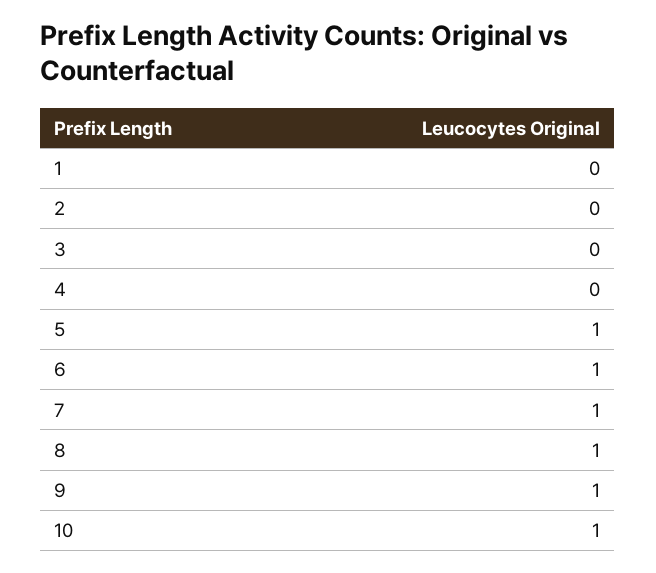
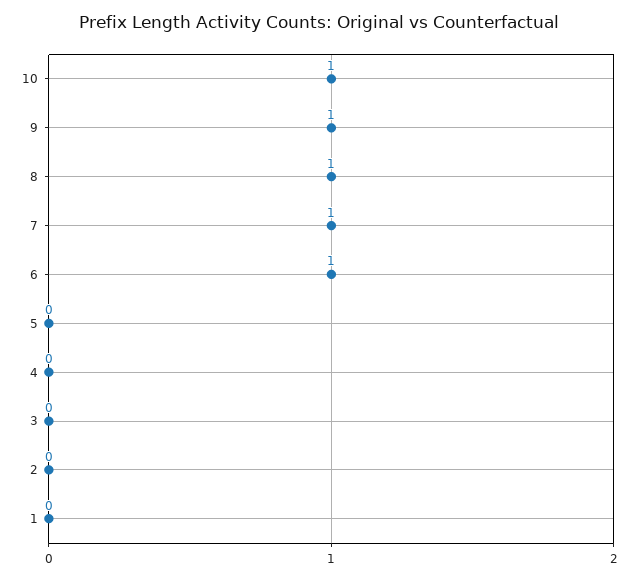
5: 1 -> 0

